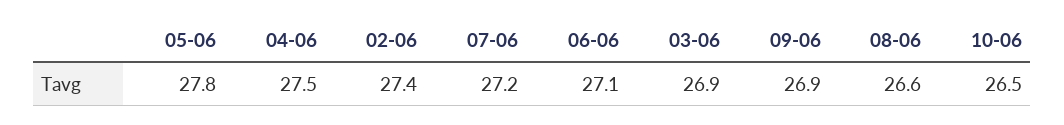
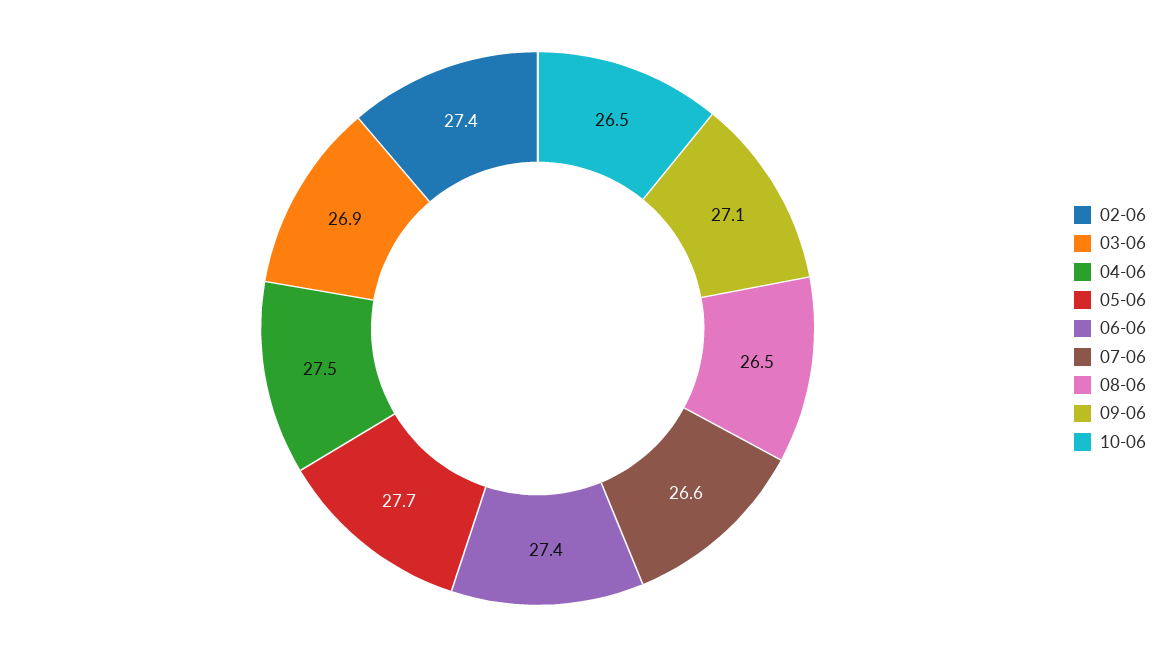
05-06: 27.8 -> 27.7
07-06: 27.2 -> 26.6
06-06: 27.1 -> 27.4
09-06: 26.9 -> 27.1
08-06: 26.6 -> 26.5

